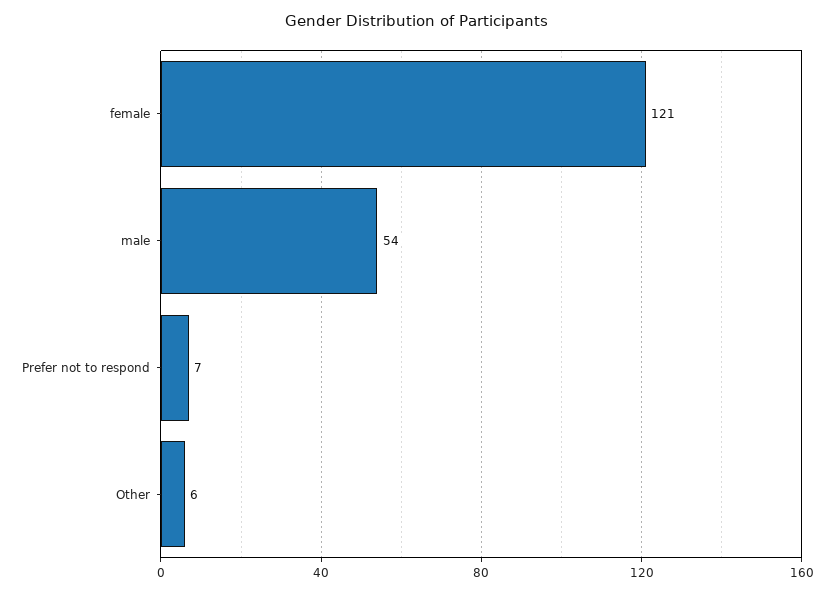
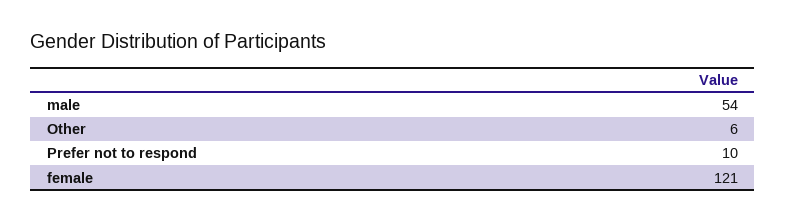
Prefer not to respond: 7 -> 10

